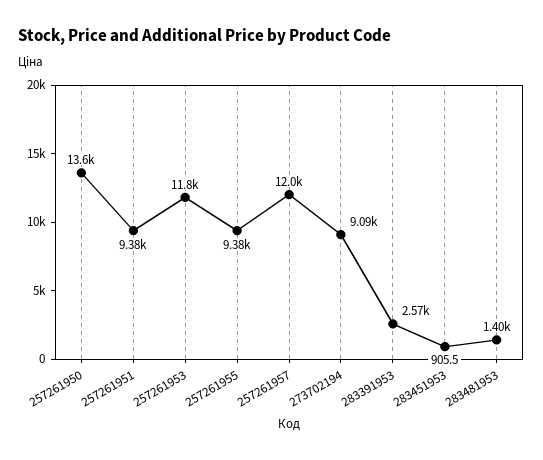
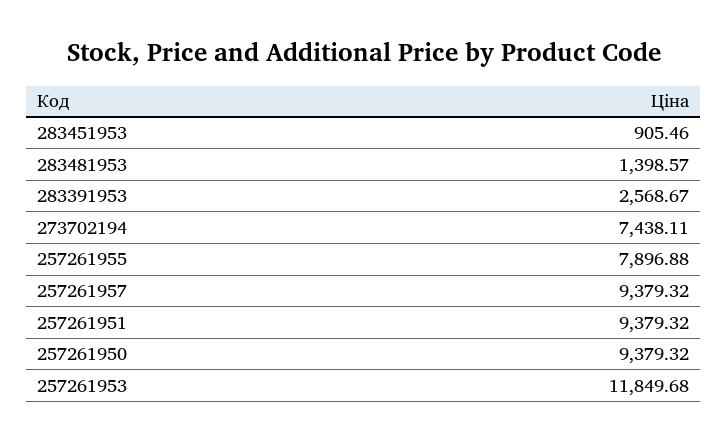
257261950: 13600 -> 9379.32
257261955: 9380 -> 7896.88
257261957: 12000 -> 9379.32
273702194: 9090 -> 7438.11

